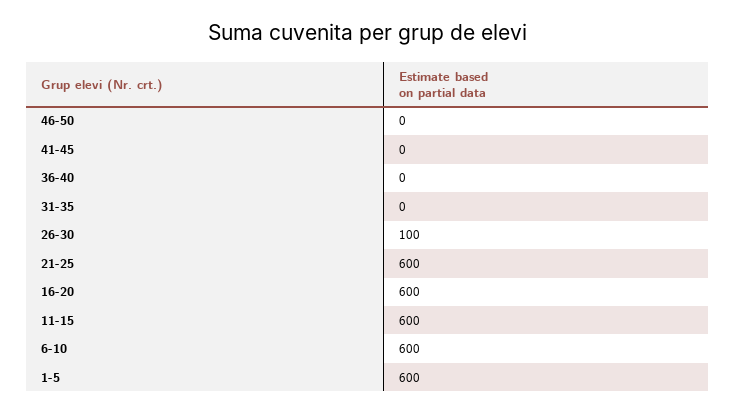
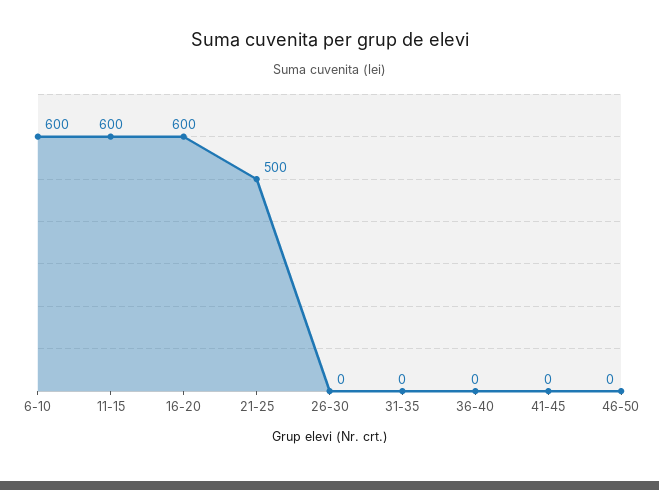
26-30: 100 -> 0
21-25: 600 -> 500
1-5: 600 -> none

